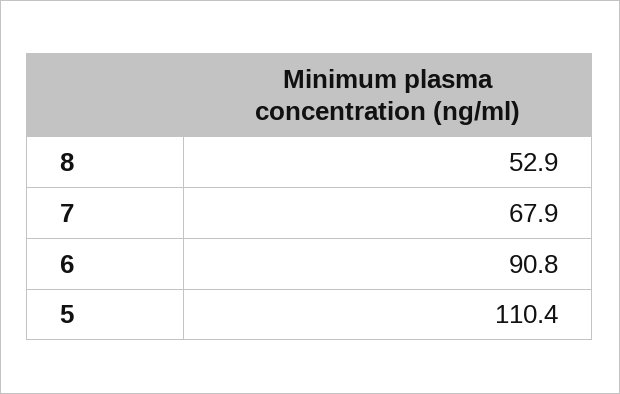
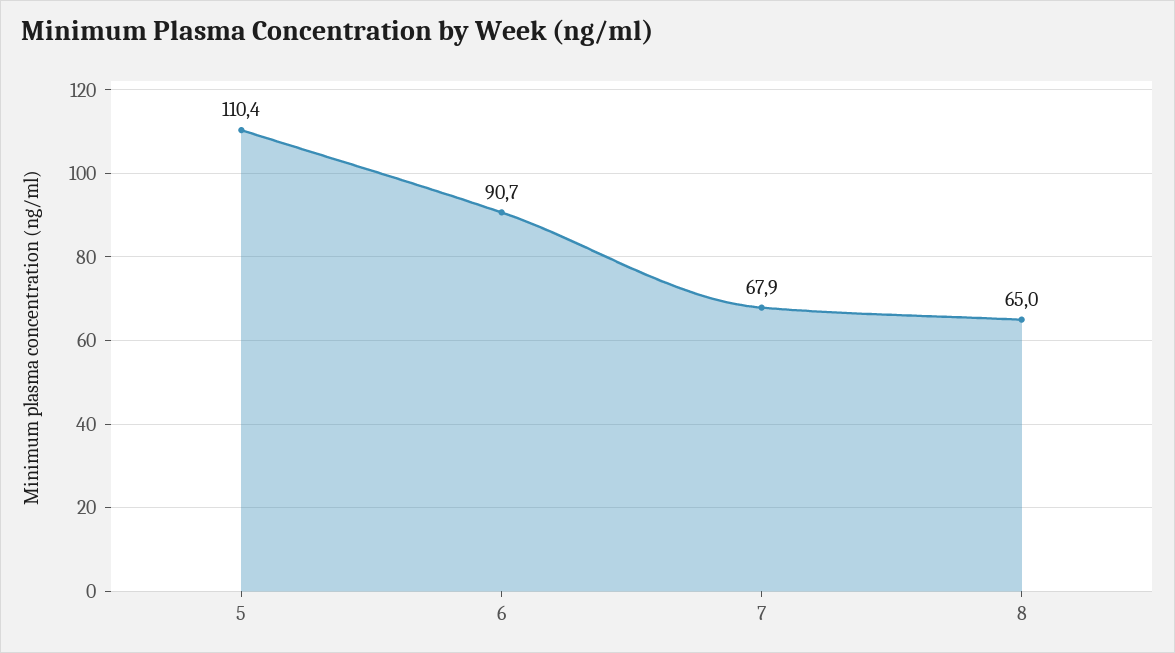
8: 52.9 -> 65
6: 90.8 -> 90.7

